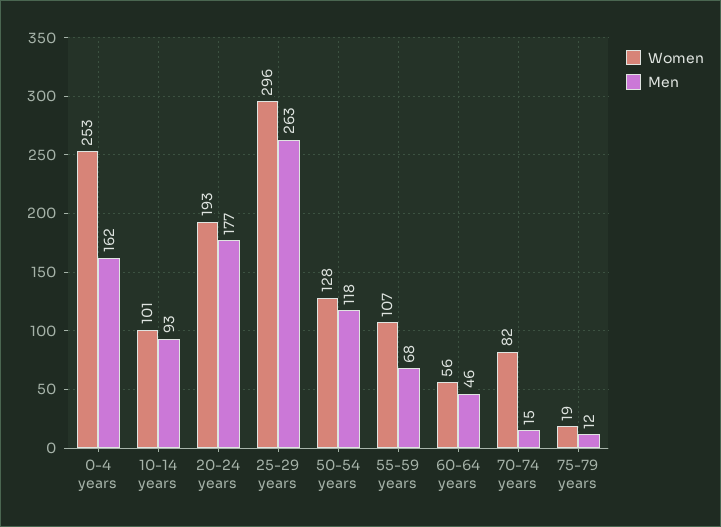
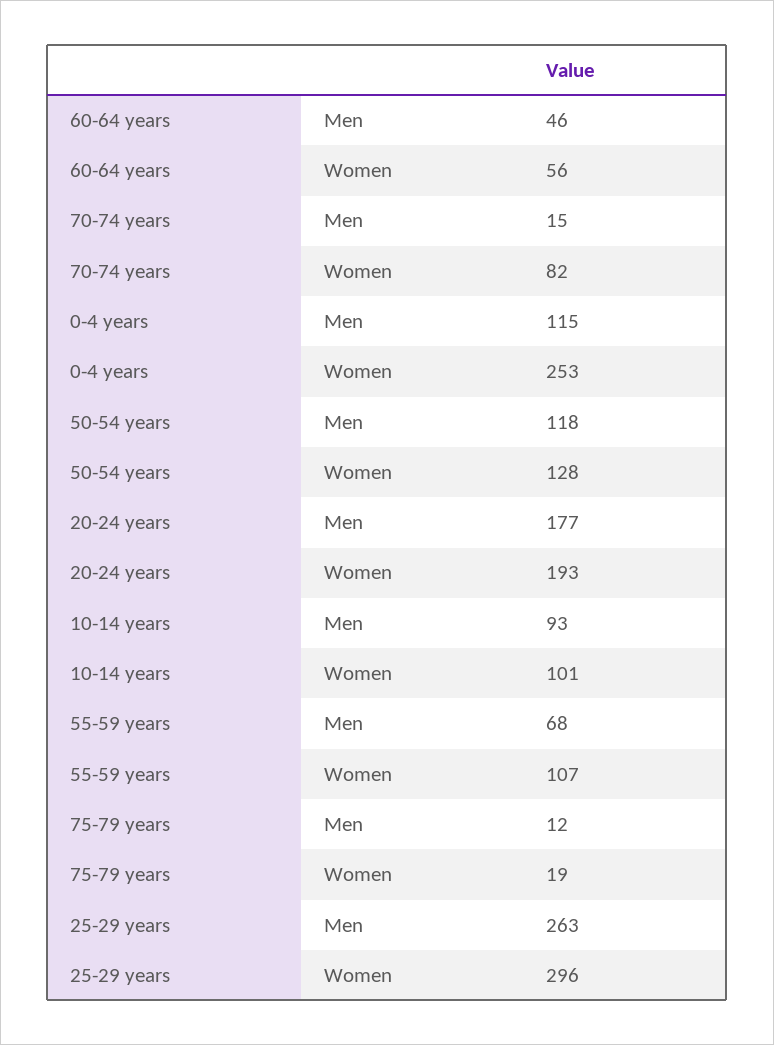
Men, 0-4 years: 162 -> 115

